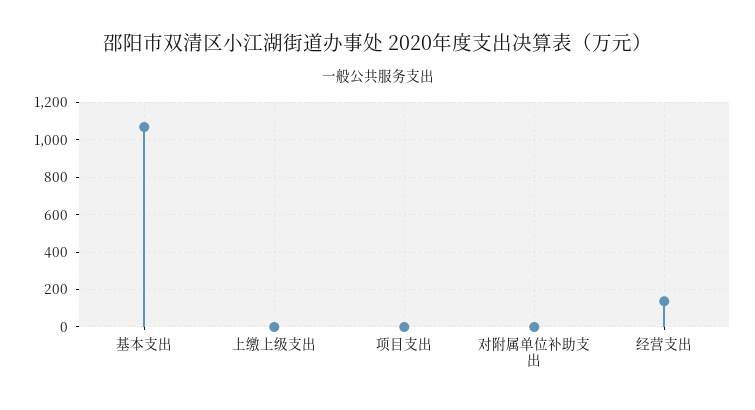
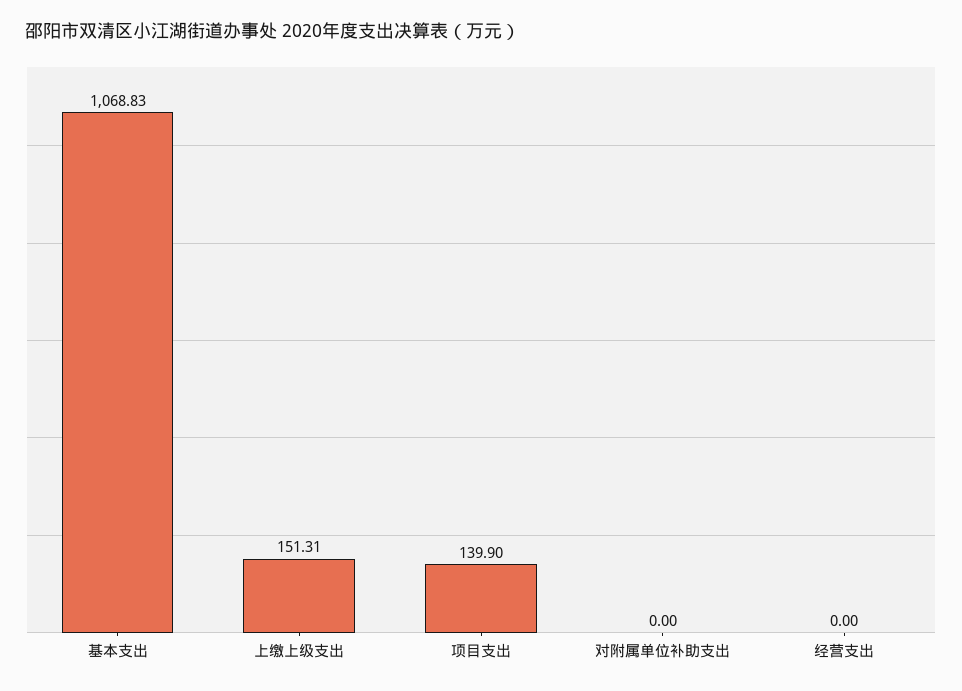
上缴上级支出: 0 -> 151.31
项目支出: 0 -> 139.9
经营支出: 150 -> 0

